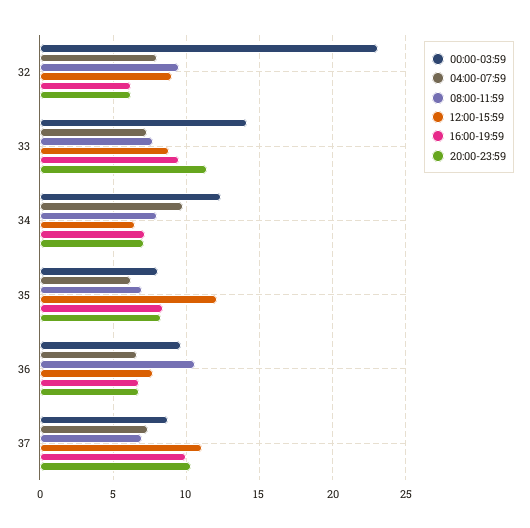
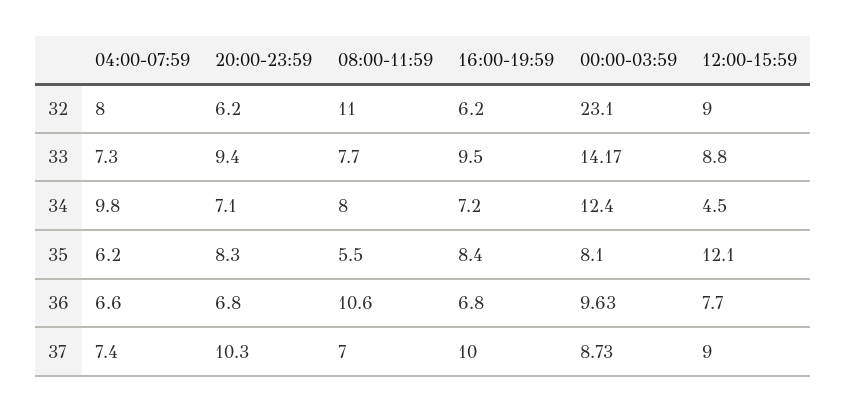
08:00-11:59, 32: 9.5 -> 11
20:00-23:59, 33: 11.5 -> 9.4
12:00-15:59, 34: 6.5 -> 4.5
08:00-11:59, 35: 7 -> 5.5
12:00-15:59, 37: 11 -> 9

